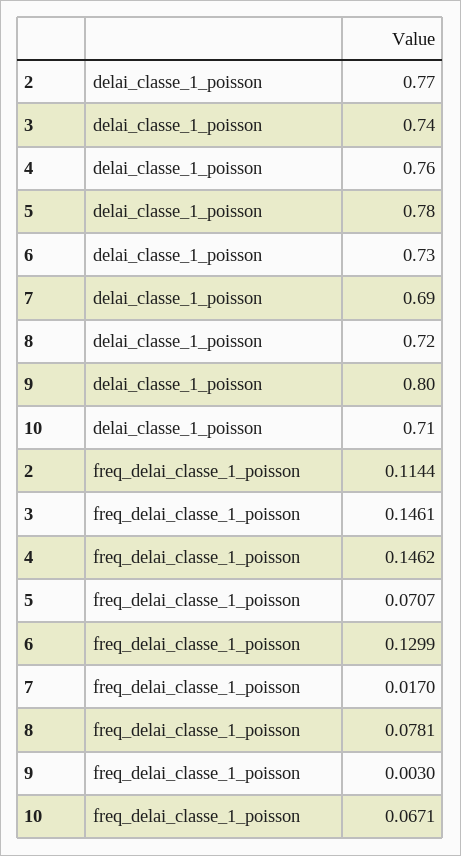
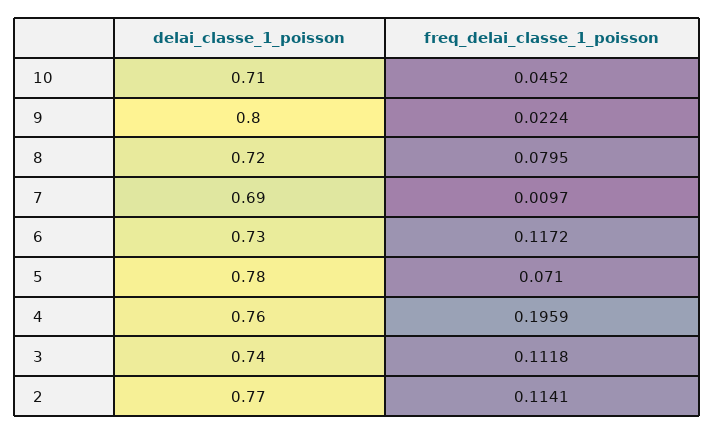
2, freq_delai_classe_1_poisson: 0.1144 -> 0.1141
3, freq_delai_classe_1_poisson: 0.1461 -> 0.1118
4, freq_delai_classe_1_poisson: 0.1462 -> 0.1959
5, freq_delai_classe_1_poisson: 0.0707 -> 0.071
6, freq_delai_classe_1_poisson: 0.1299 -> 0.1172
7, freq_delai_classe_1_poisson: 0.017 -> 0.0097
8, freq_delai_classe_1_poisson: 0.0781 -> 0.0795
9, freq_delai_classe_1_poisson: 0.003 -> 0.0224
10, freq_delai_classe_1_poisson: 0.0671 -> 0.0452

